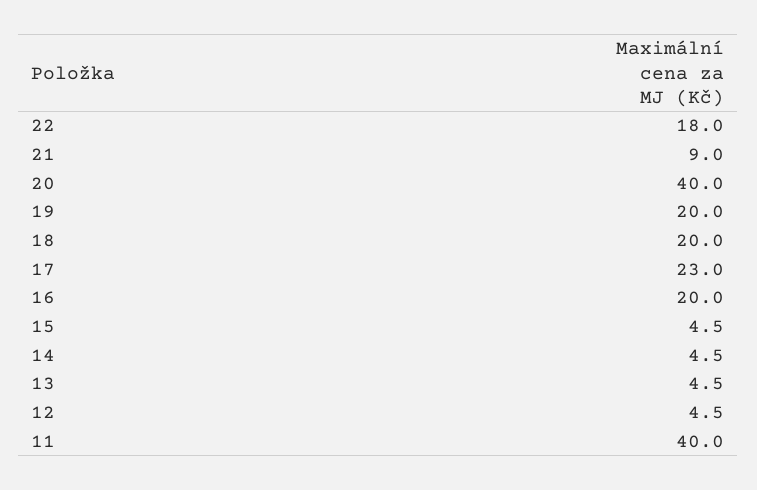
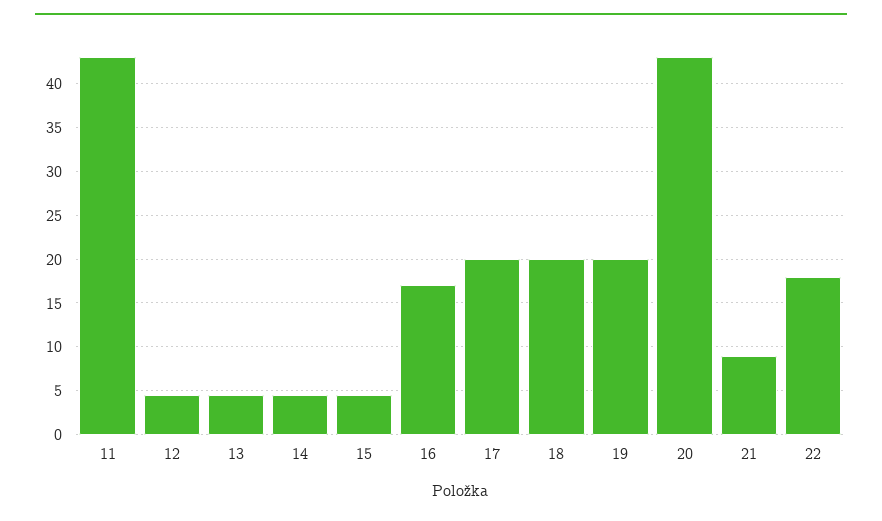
20: 40 -> 43
17: 23 -> 20
16: 20 -> 17
11: 40 -> 43

